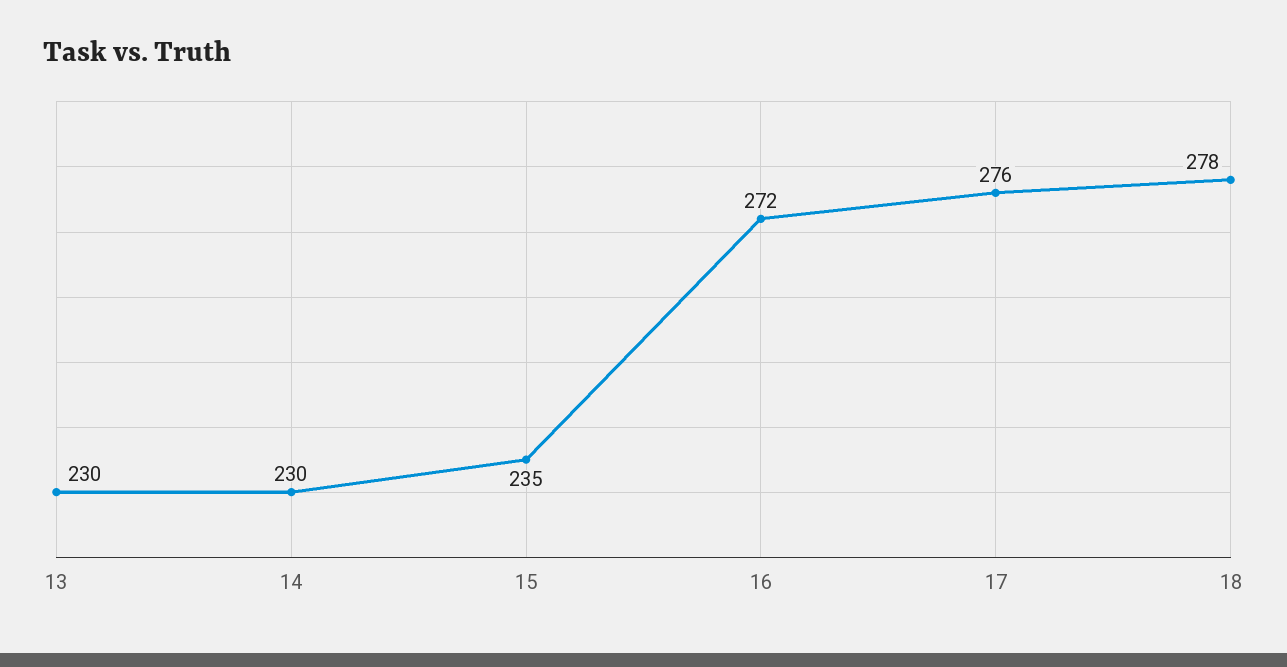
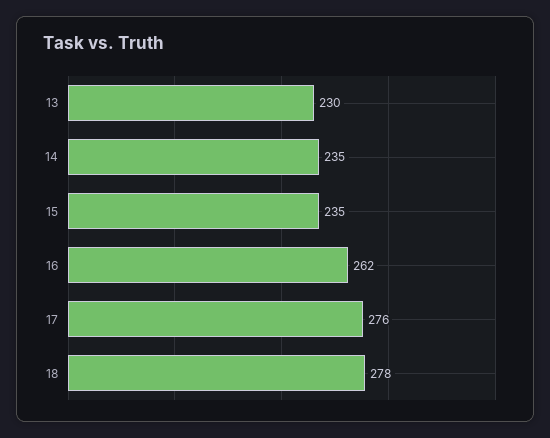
14: 230 -> 235
16: 272 -> 262

